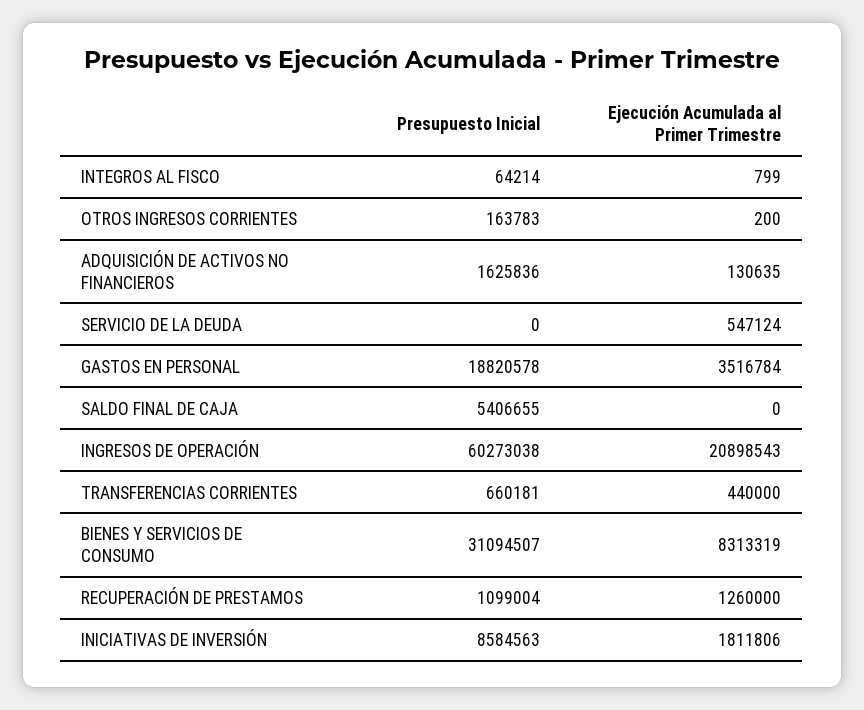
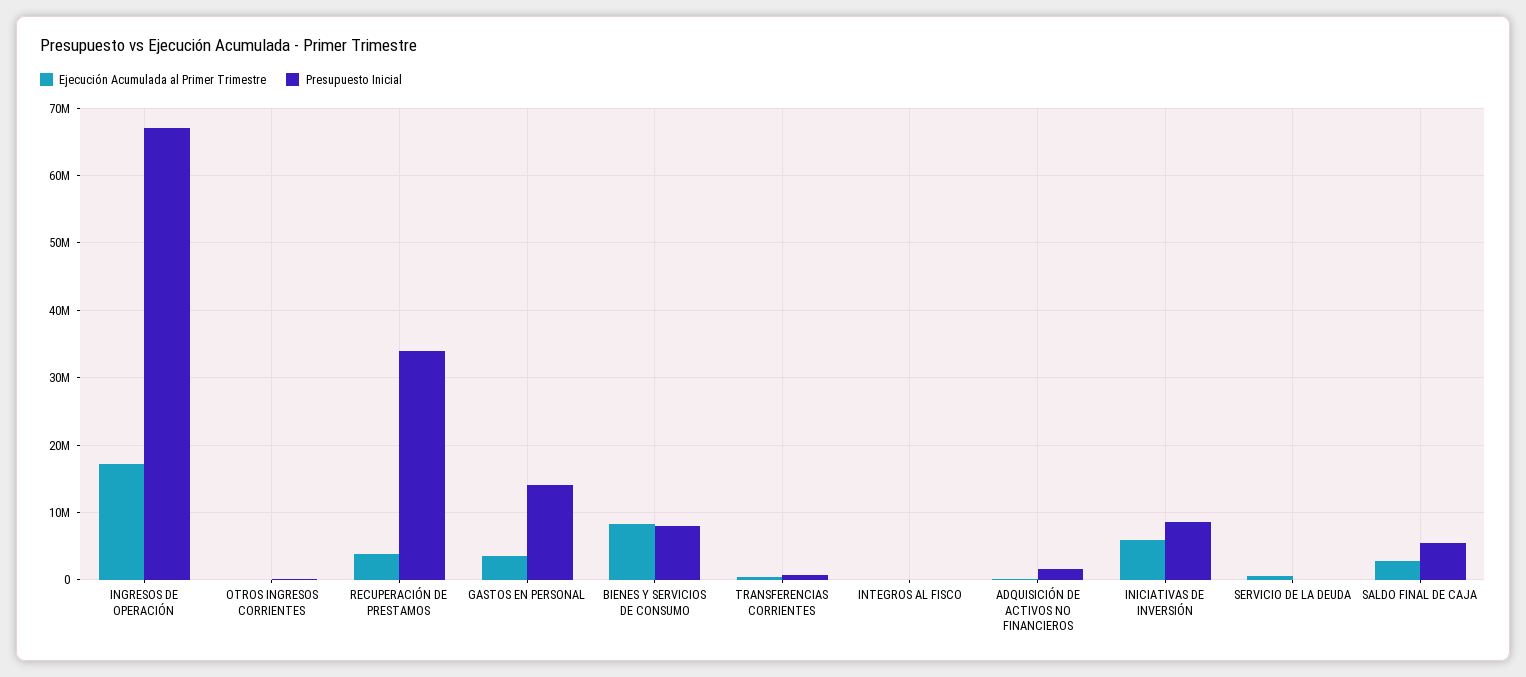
Presupuesto Inicial, GASTOS EN PERSONAL: 18820578 -> 14000000
Ejecución Acumulada al Primer Trimestre, SALDO FINAL DE CAJA: 0 -> 3000000
Presupuesto Inicial, INGRESOS DE OPERACIÓN: 60273038 -> 67000000
Ejecución Acumulada al Primer Trimestre, INGRESOS DE OPERACIÓN: 20898543 -> 17000000
Presupuesto Inicial, BIENES Y SERVICIOS DE CONSUMO: 31094507 -> 8000000
Presupuesto Inicial, RECUPERACIÓN DE PRESTAMOS: 1099004 -> 34000000
Ejecución Acumulada al Primer Trimestre, RECUPERACIÓN DE PRESTAMOS: 1260000 -> 4000000
Ejecución Acumulada al Primer Trimestre, INICIATIVAS DE INVERSIÓN: 1811806 -> 6000000

